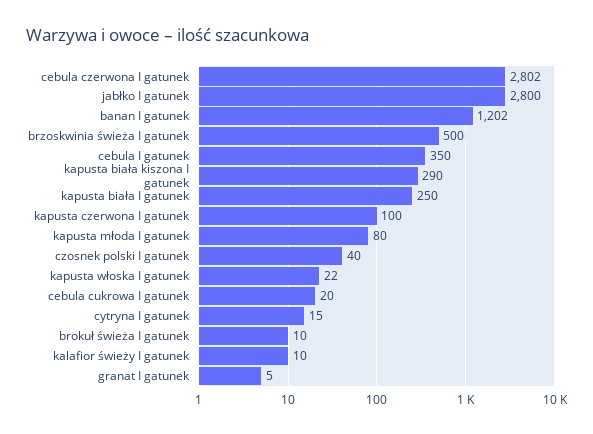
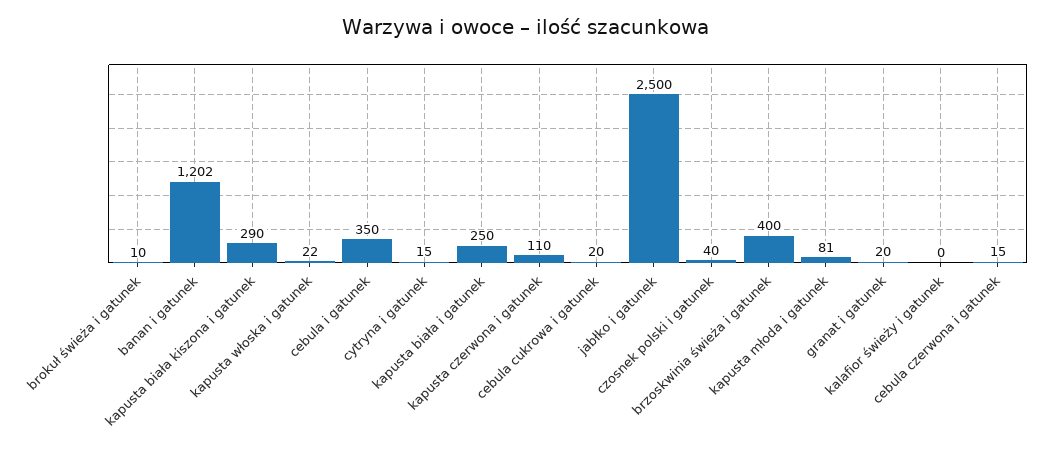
cebula czerwona I gatunek: 2802 -> 15
jabłko I gatunek: 2800 -> 2500
brzoskwinia świeża I gatunek: 500 -> 400
kapusta czerwona I gatunek: 100 -> 110
kapusta młoda I gatunek: 80 -> 81
kalafior świeży I gatunek: 10 -> 0
granat I gatunek: 5 -> 20

